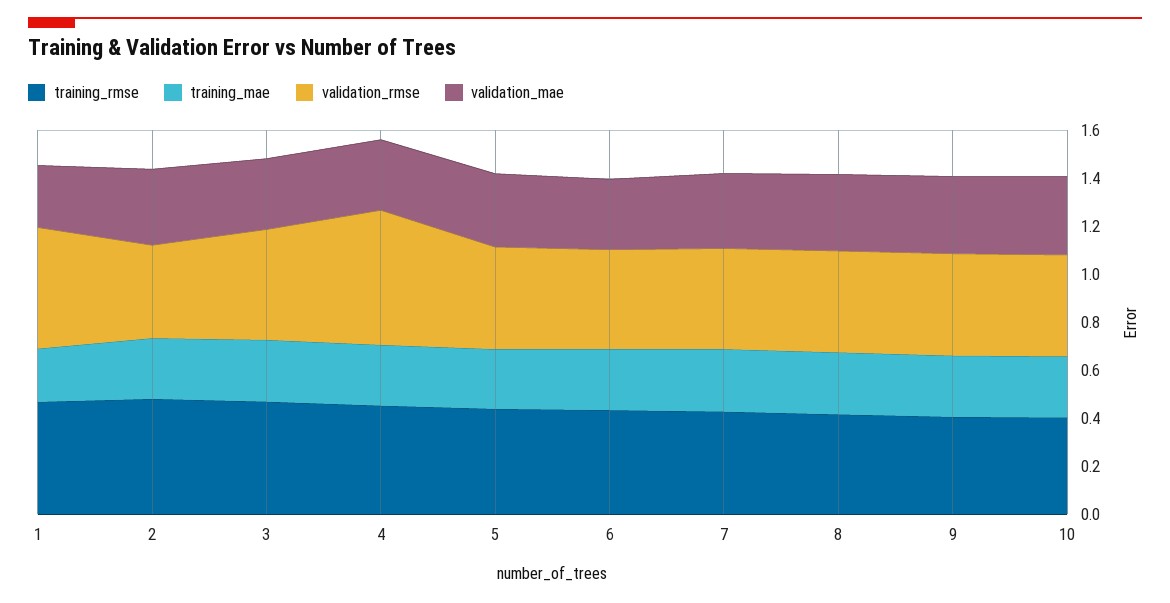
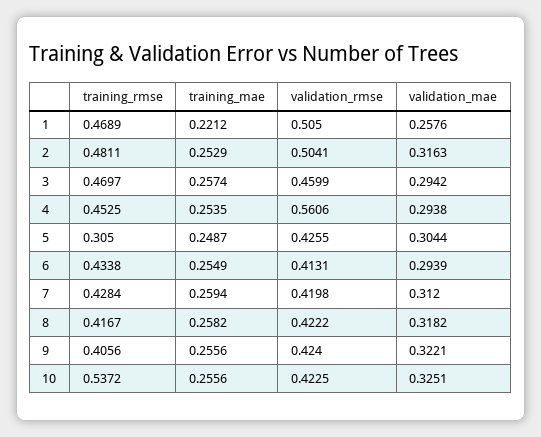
validation_rmse, 2: 0.4 -> 0.5041
training_rmse, 5: 0.45 -> 0.305
training_rmse, 10: 0.4 -> 0.5372

